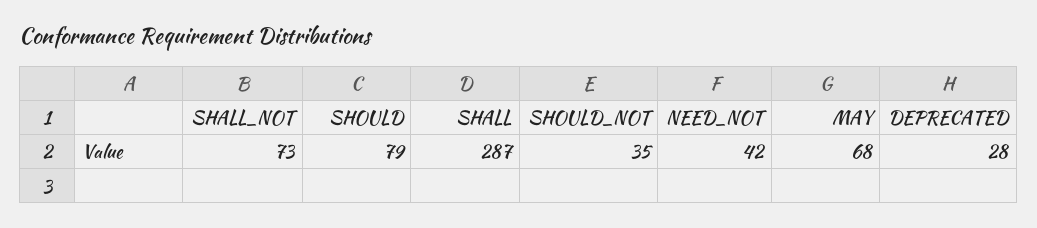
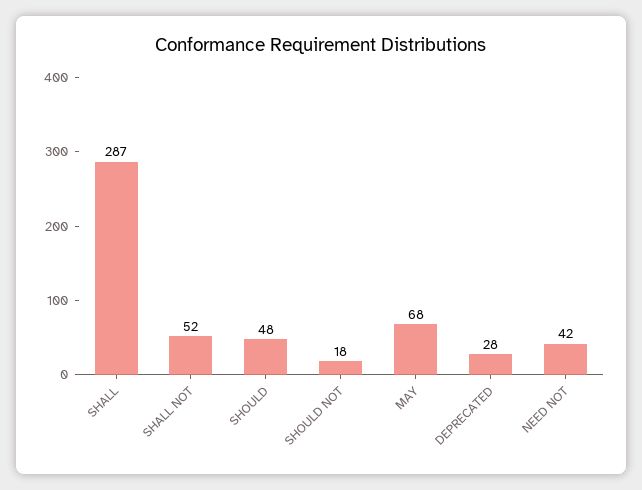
SHALL_NOT: 73 -> 52
SHOULD: 79 -> 48
SHOULD_NOT: 35 -> 18

